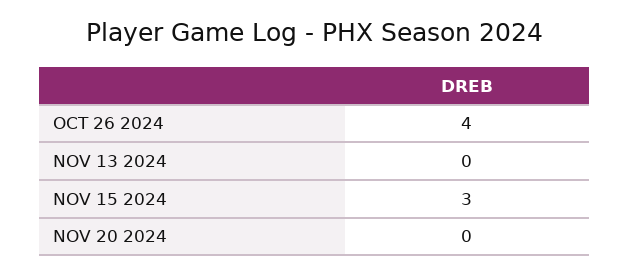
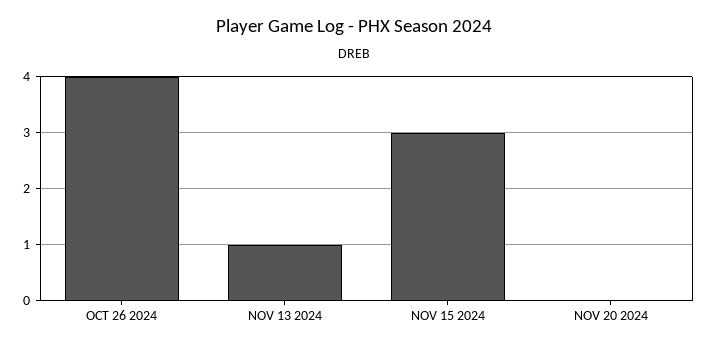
NOV 13 2024: 0 -> 1

